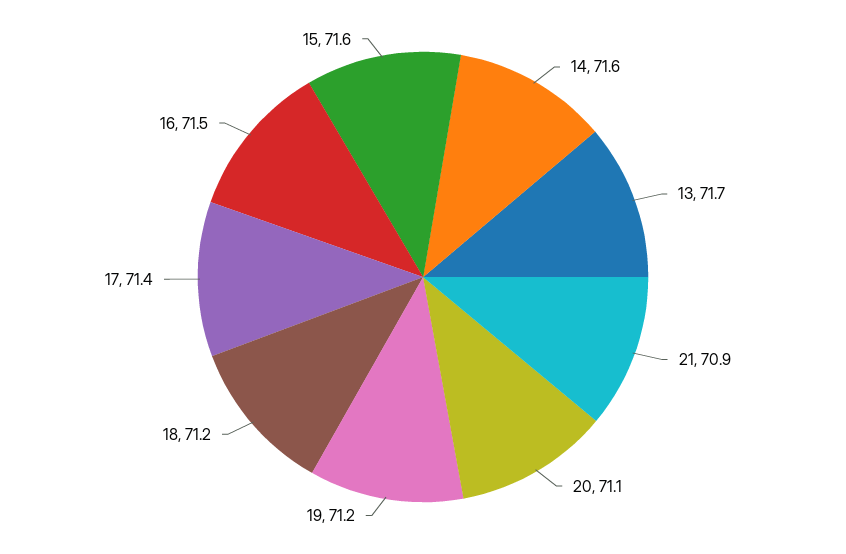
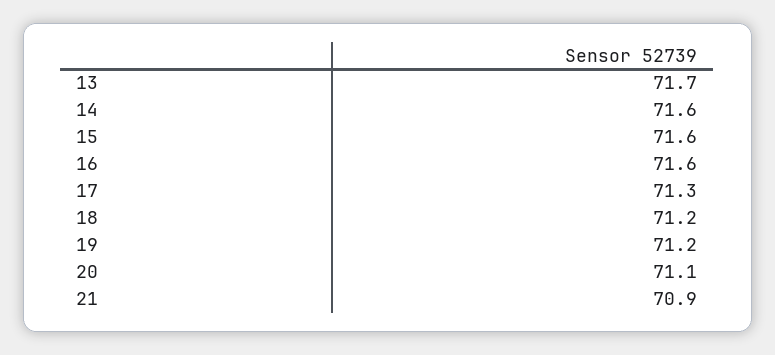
17: 71.4 -> 71.3
16: 71.5 -> 71.6

